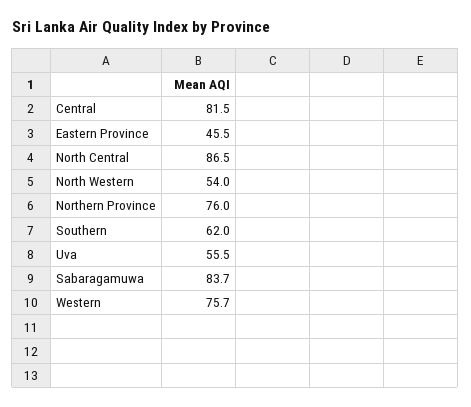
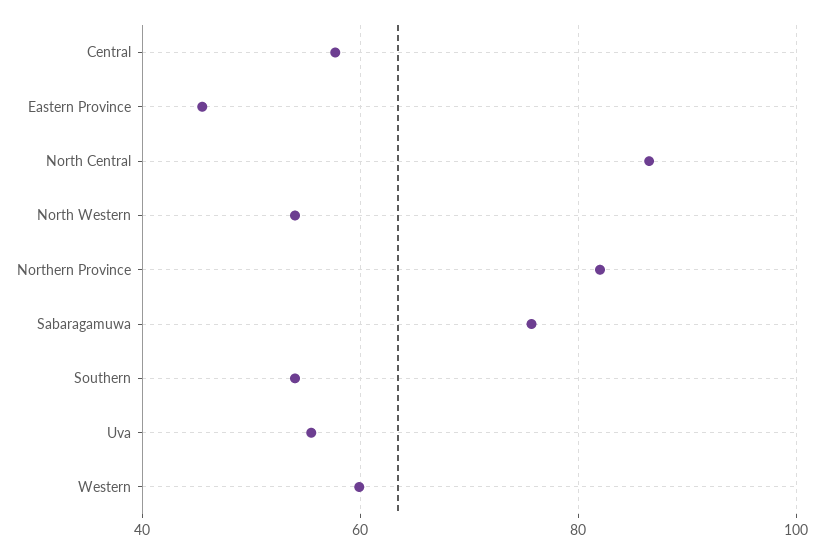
Central: 81.5 -> 58
Northern Province: 76 -> 82
Southern: 62 -> 54
Sabaragamuwa: 83.7 -> 76
Western: 75.7 -> 60

